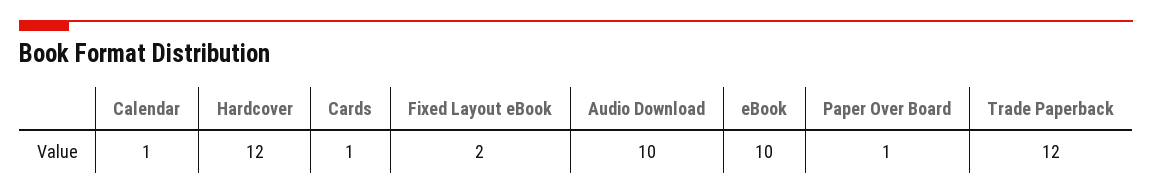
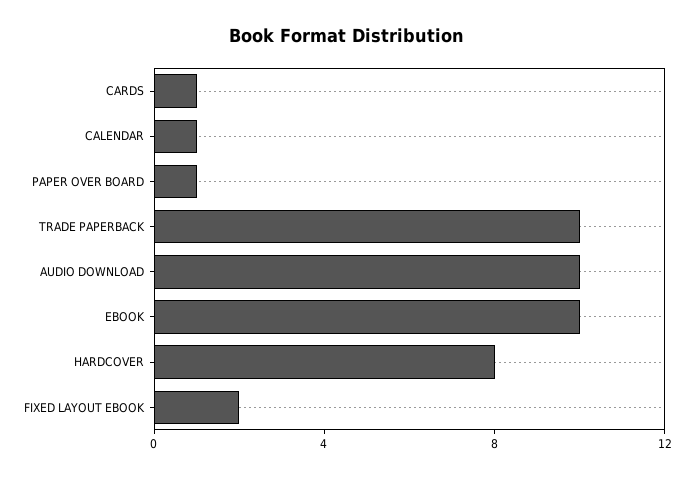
Hardcover: 12 -> 8
Trade Paperback: 12 -> 10

